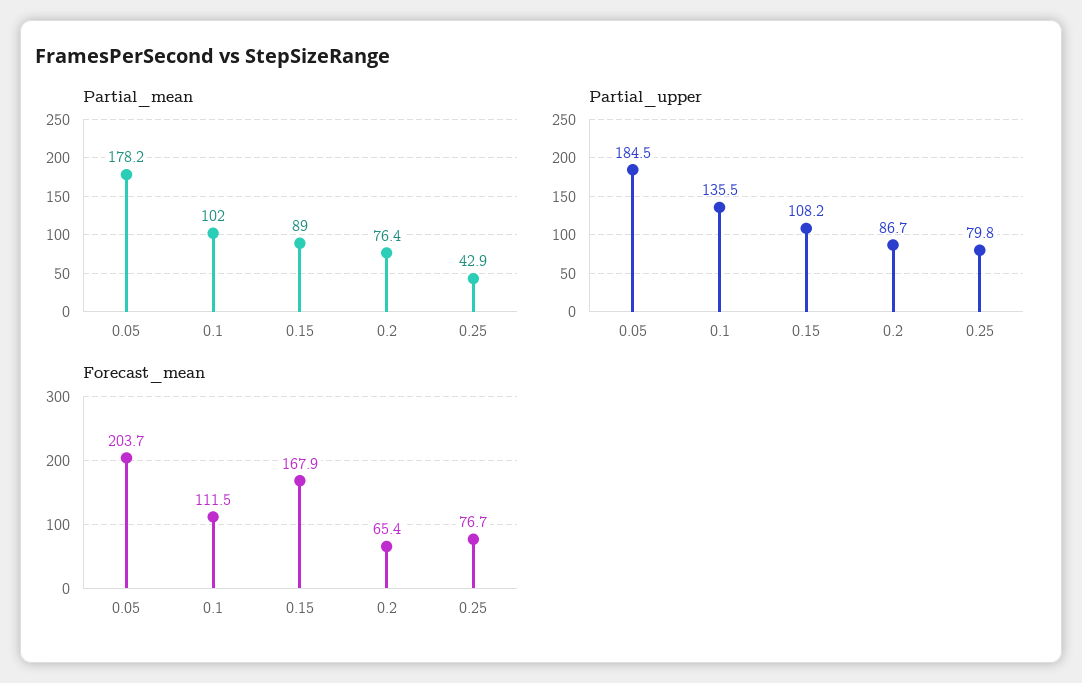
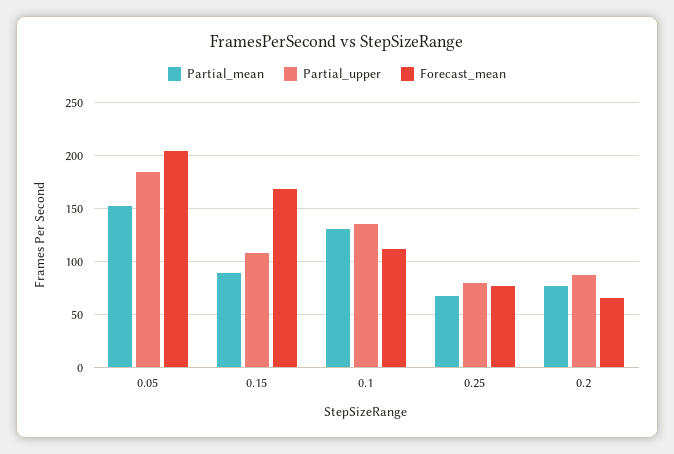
Partial_mean, 0.05: 178.2 -> 150
Partial_mean, 0.1: 102 -> 130
Partial_mean, 0.25: 42.9 -> 70

